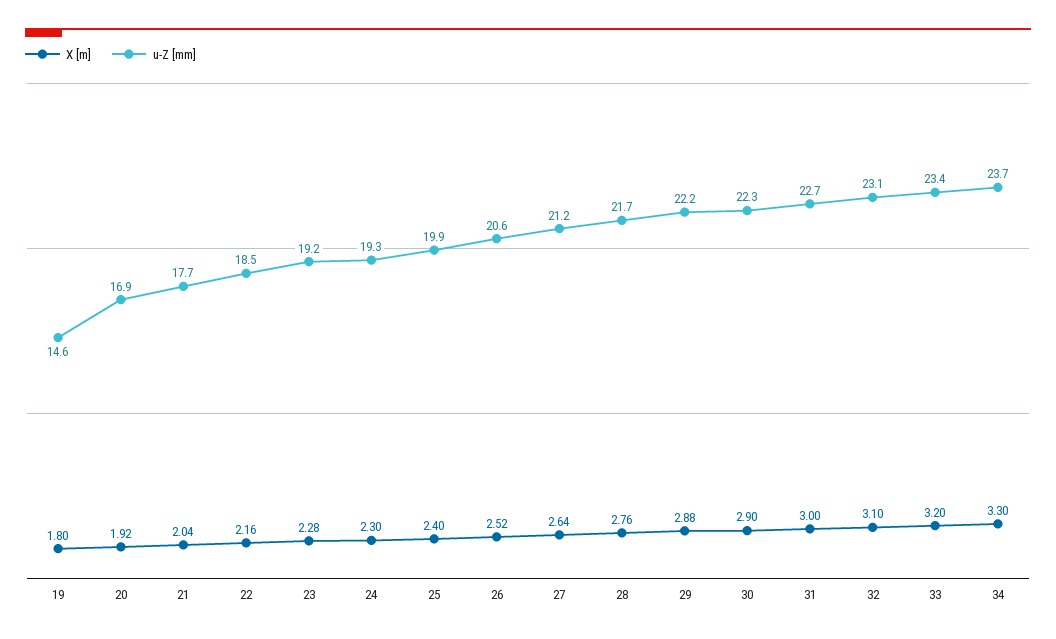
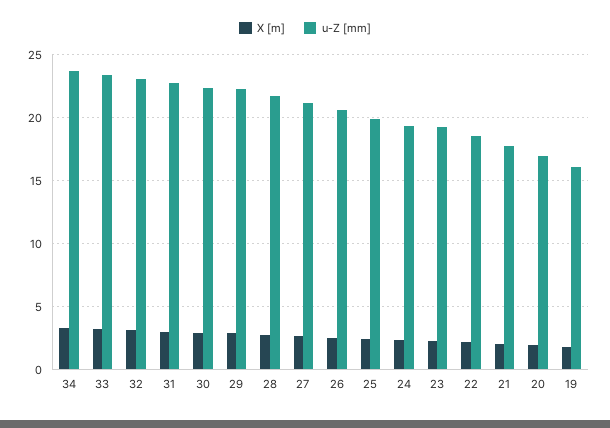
u-Z [mm], 19: 14.6 -> 16

